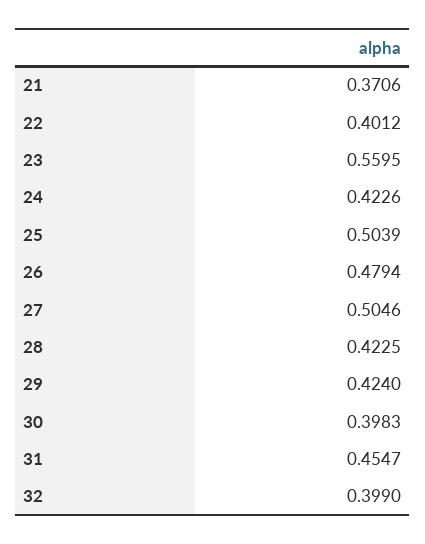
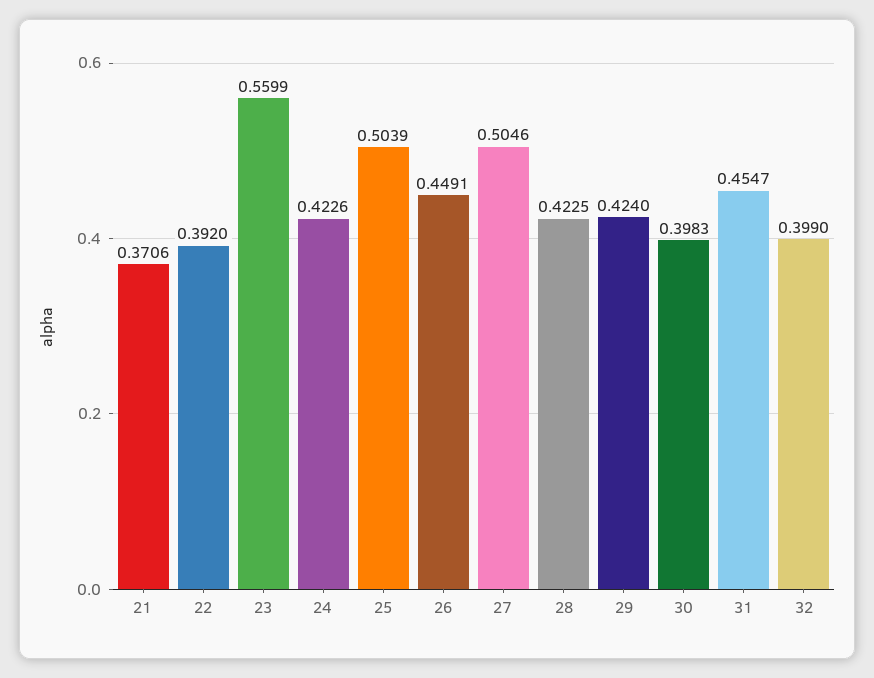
22: 0.4012 -> 0.392
23: 0.5595 -> 0.5599
26: 0.4794 -> 0.4491

